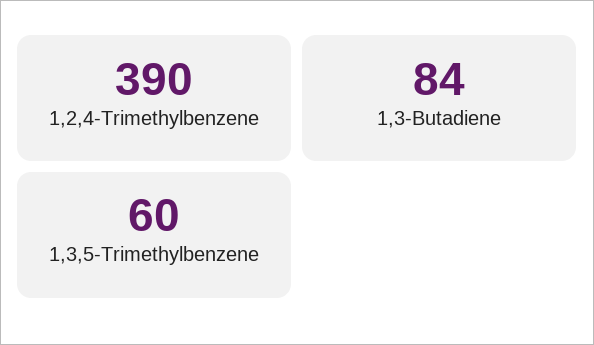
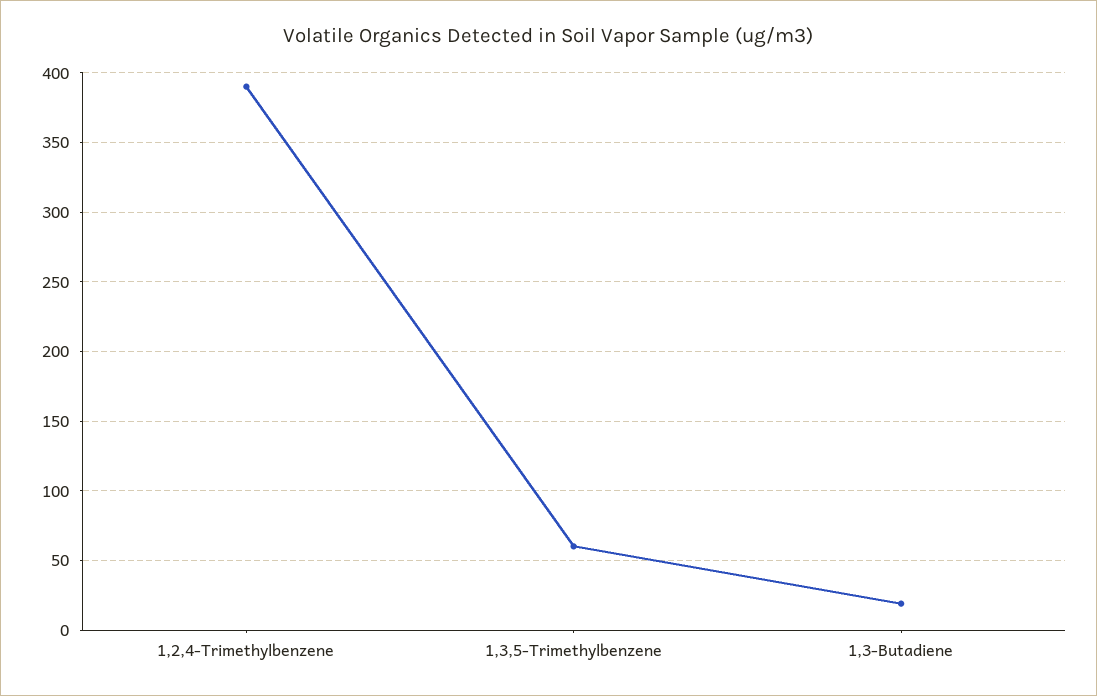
1,3-Butadiene: 84 -> 20

